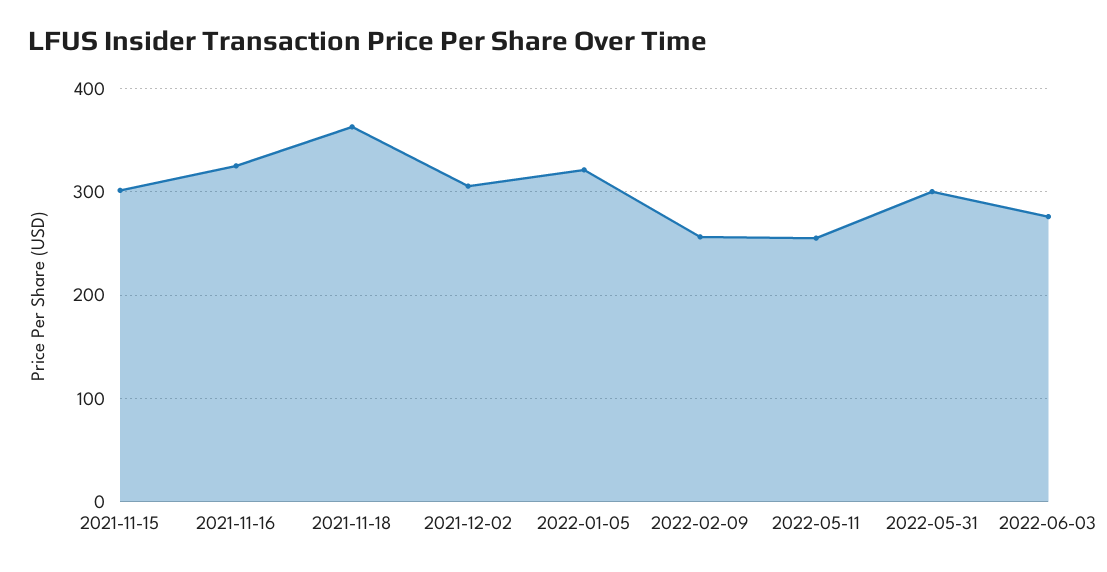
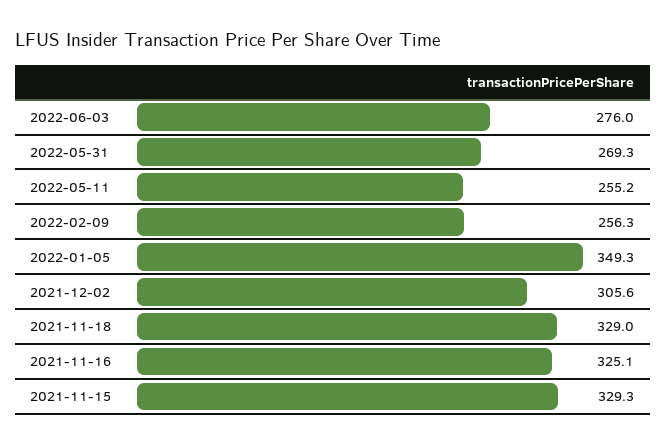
2021-11-15: 300 -> 329.3
2021-11-18: 360 -> 329
2022-01-05: 320 -> 349.3
2022-05-31: 300 -> 269.3

